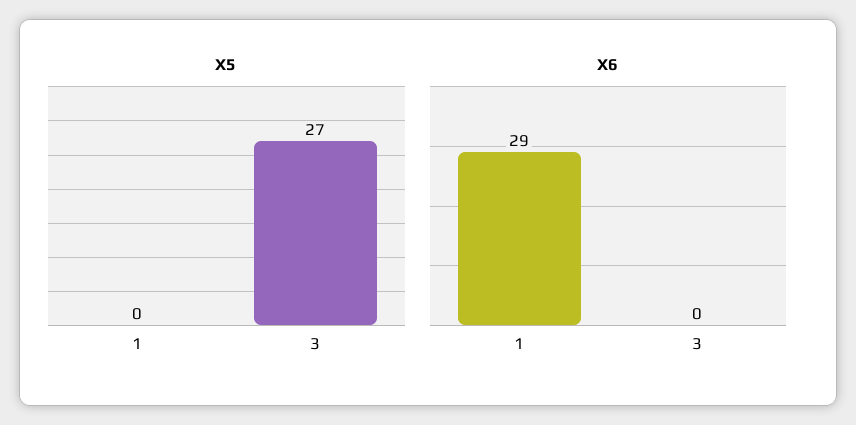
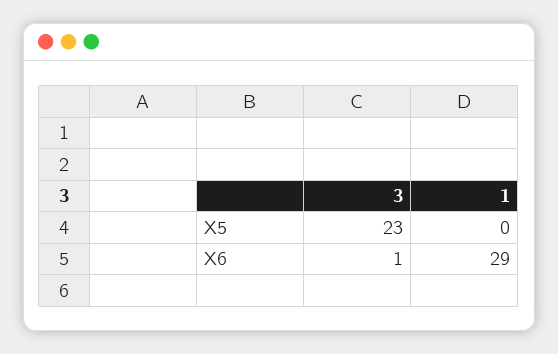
X5, 3: 27 -> 23
X6, 3: 0 -> 1

